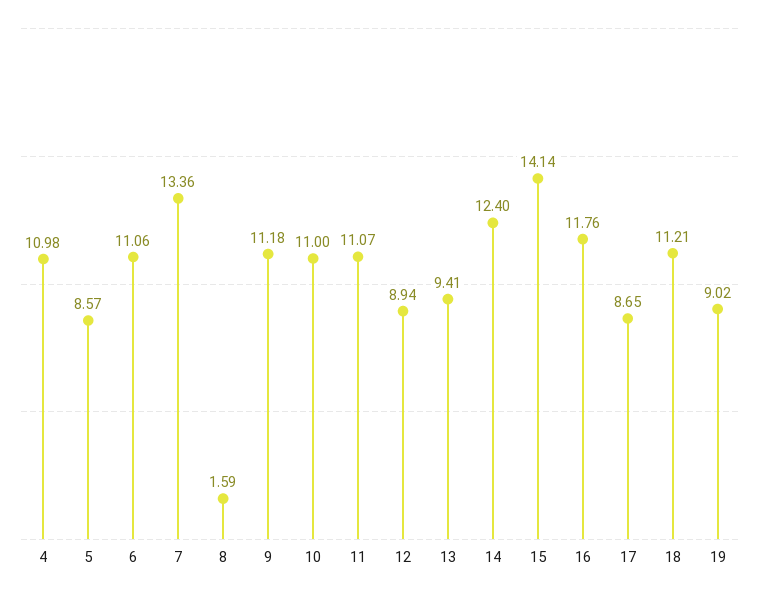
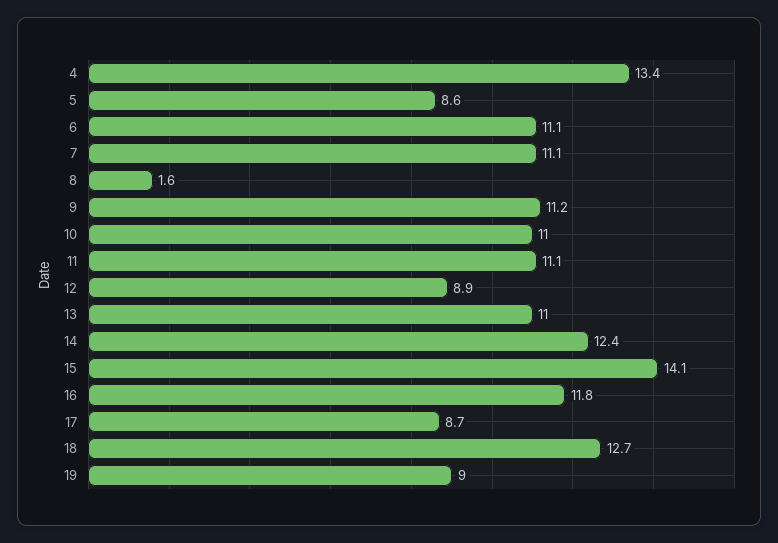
4: 10.98 -> 13.4
7: 13.36 -> 11.1
13: 9.41 -> 11
18: 11.21 -> 12.7

